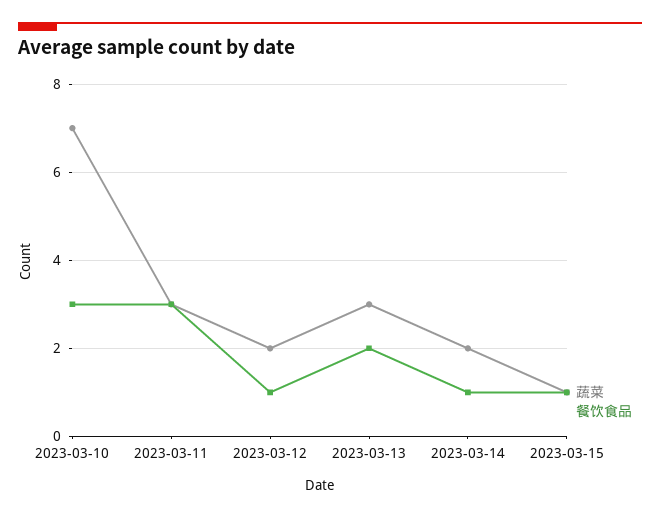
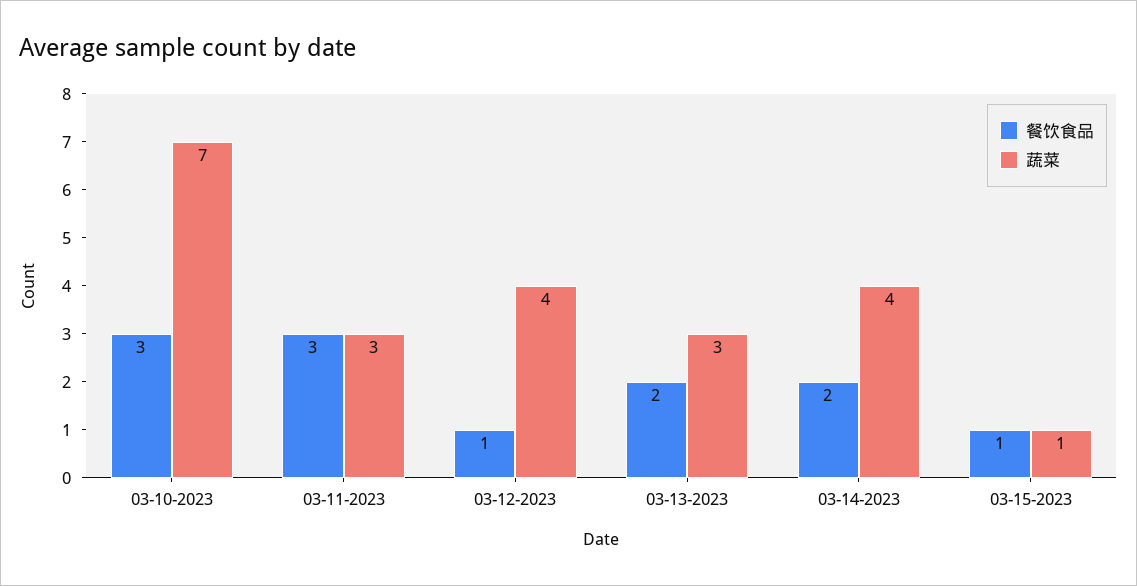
蔬菜, 2023-03-12: 2 -> 4
蔬菜, 2023-03-14: 2 -> 4
餐饮食品, 2023-03-14: 1 -> 2

